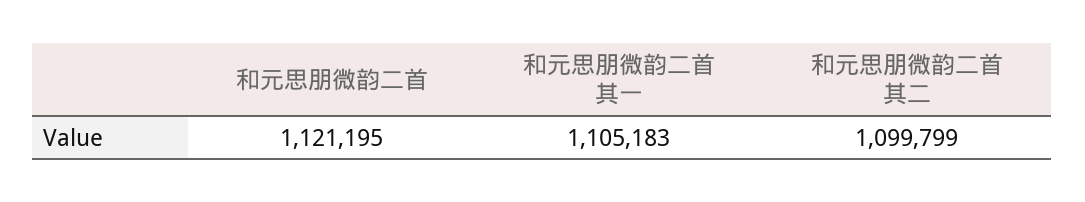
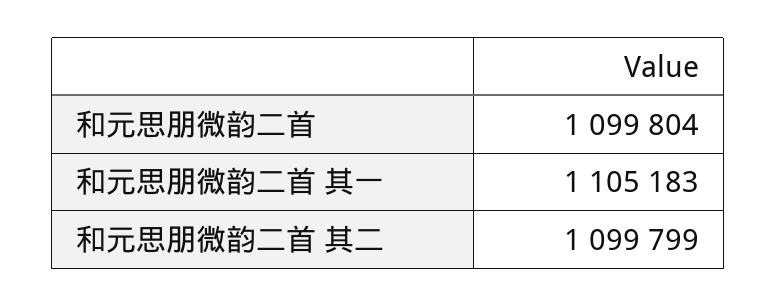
和元思朋微韵二首: 1121195 -> 1099804

